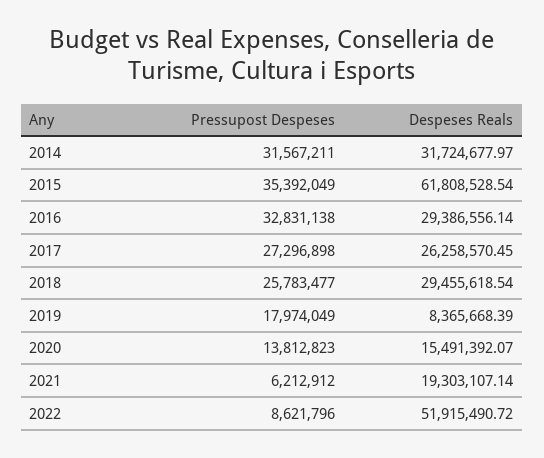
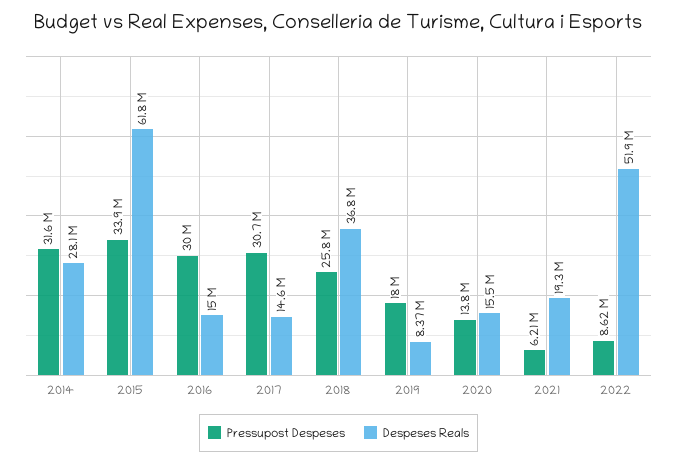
Despeses Reals, 2014: 31724677.97 -> 28100000
Pressupost Despeses, 2015: 35392049 -> 33900000
Pressupost Despeses, 2016: 32831138 -> 30000000
Despeses Reals, 2016: 29386556.14 -> 15000000
Pressupost Despeses, 2017: 27296898 -> 30700000
Despeses Reals, 2017: 26258570.45 -> 14600000
Despeses Reals, 2018: 29455618.54 -> 36800000

